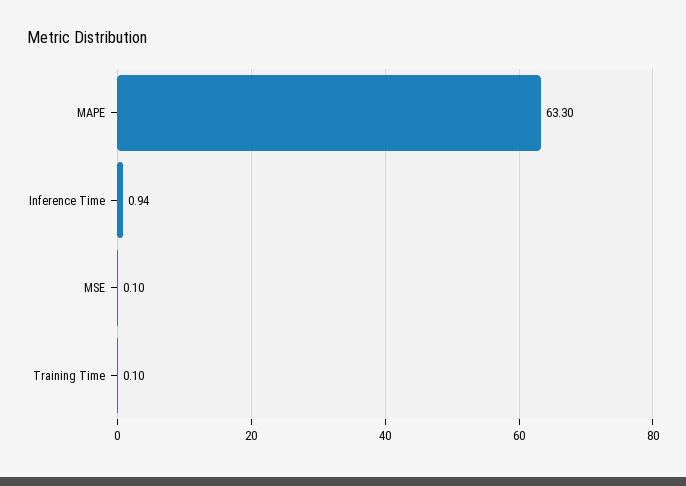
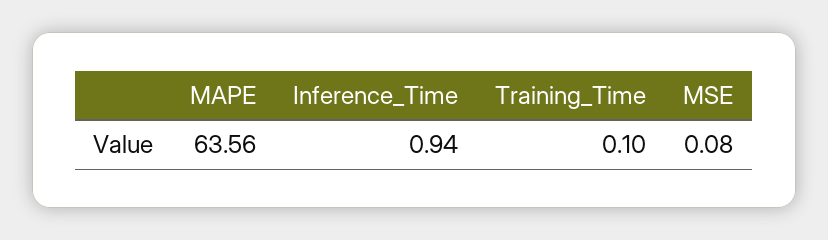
MAPE: 63.3 -> 63.56
MSE: 0.1 -> 0.08

